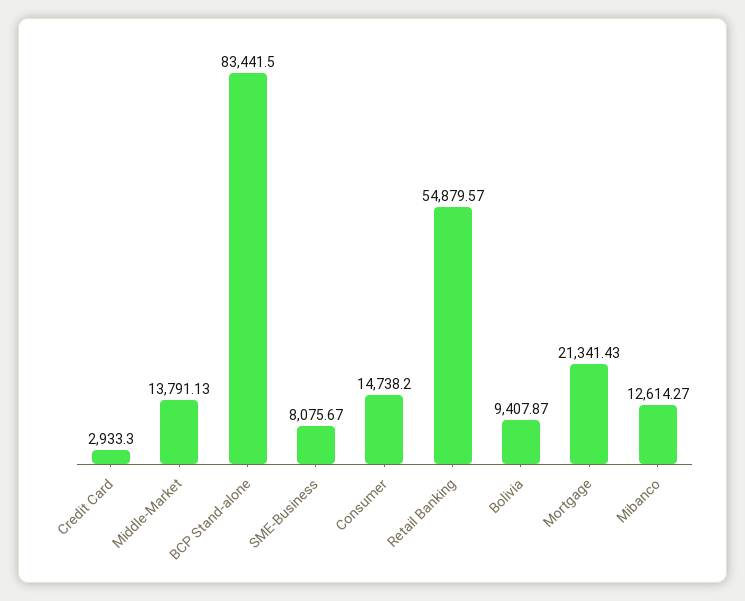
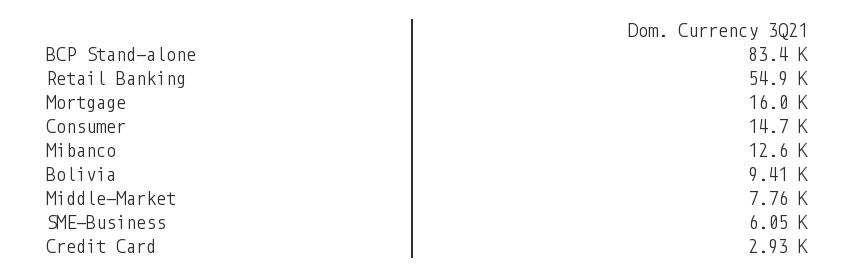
Middle-Market: 13791.13 -> 7760
SME-Business: 8075.67 -> 6050
Mortgage: 21341.43 -> 16000

